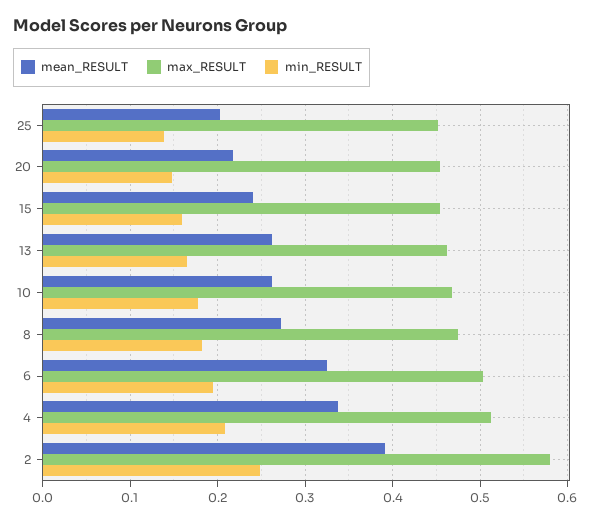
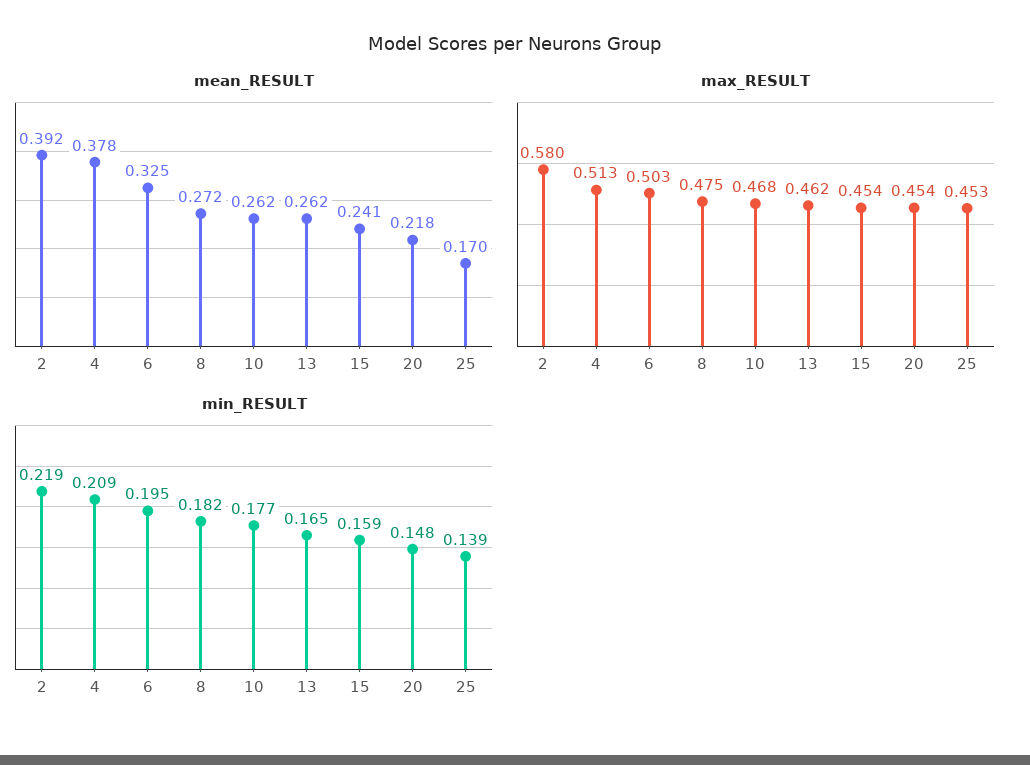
mean_RESULT, 25: 0.2 -> 0.17
mean_RESULT, 4: 0.34 -> 0.378
min_RESULT, 2: 0.25 -> 0.219

